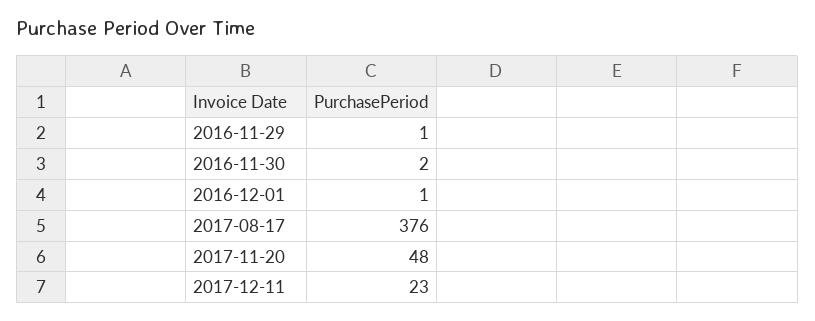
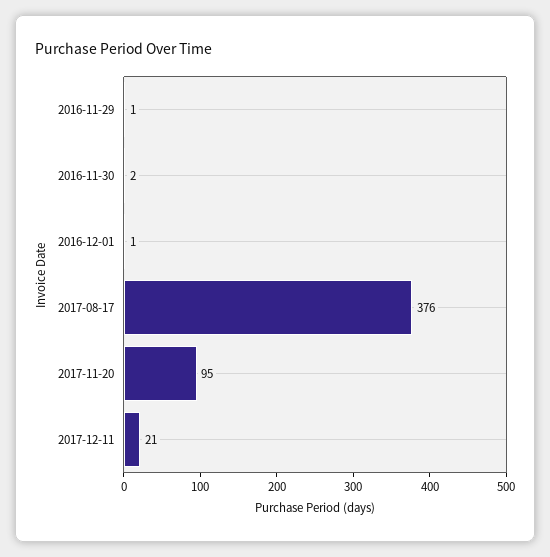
2017-11-20: 48 -> 95
2017-12-11: 23 -> 21

